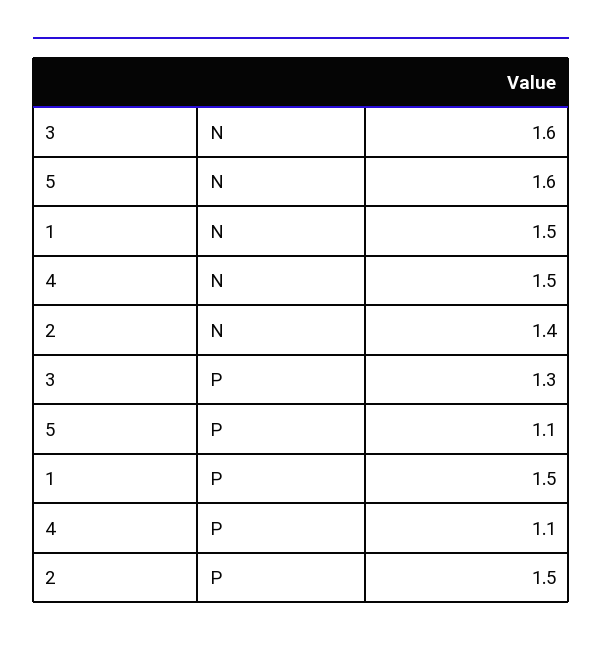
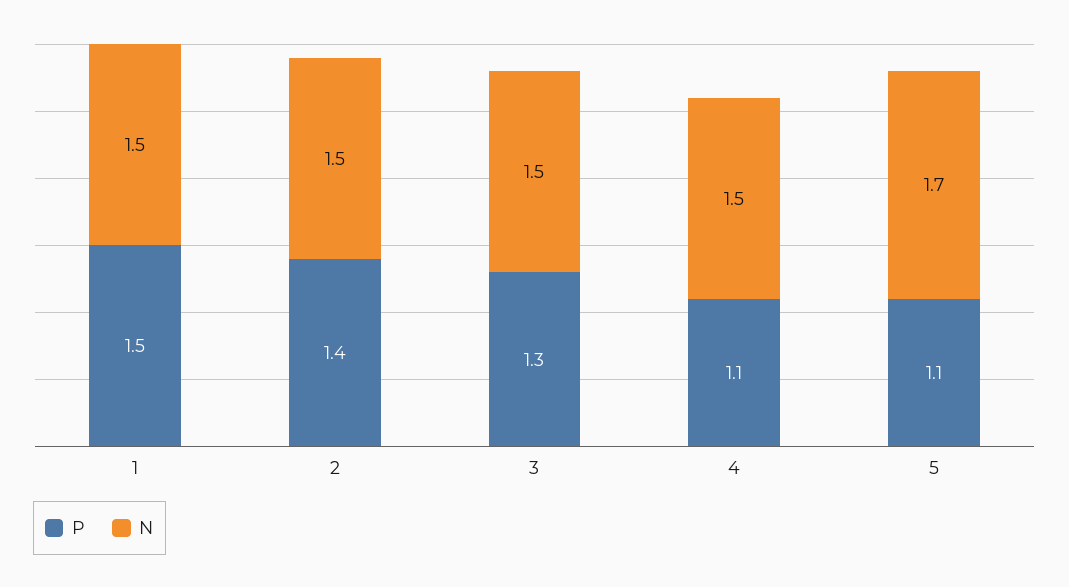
N, 3: 1.6 -> 1.5
N, 5: 1.6 -> 1.7
N, 2: 1.4 -> 1.5
P, 2: 1.5 -> 1.4

